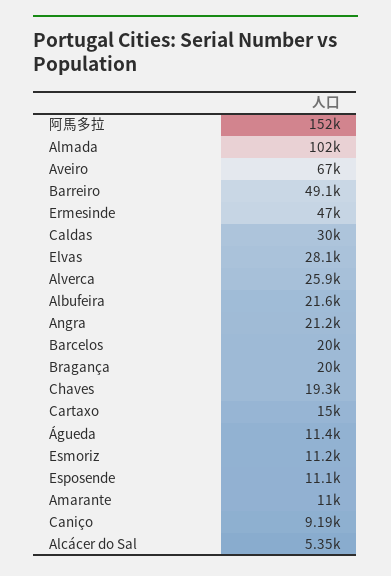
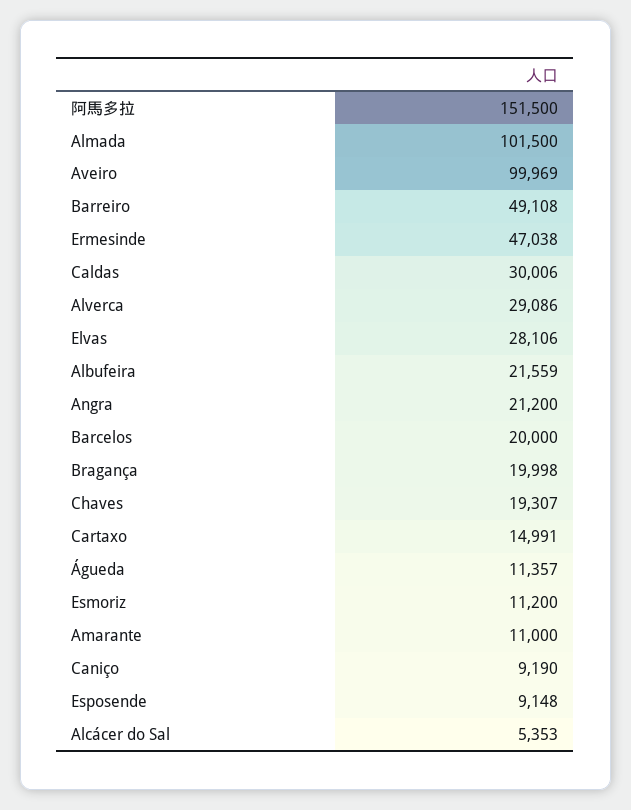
Aveiro: 67000 -> 99969
Alverca: 25900 -> 29086
Esposende: 11100 -> 9148

